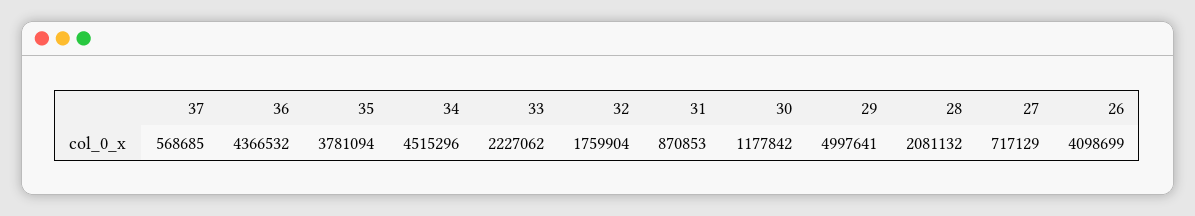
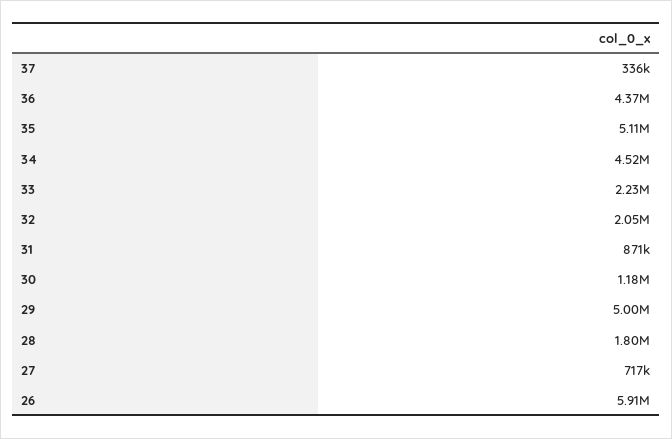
37: 568685 -> 336000
35: 3781094 -> 5110000
32: 1759904 -> 2050000
28: 2081132 -> 1800000
26: 4098699 -> 5910000

